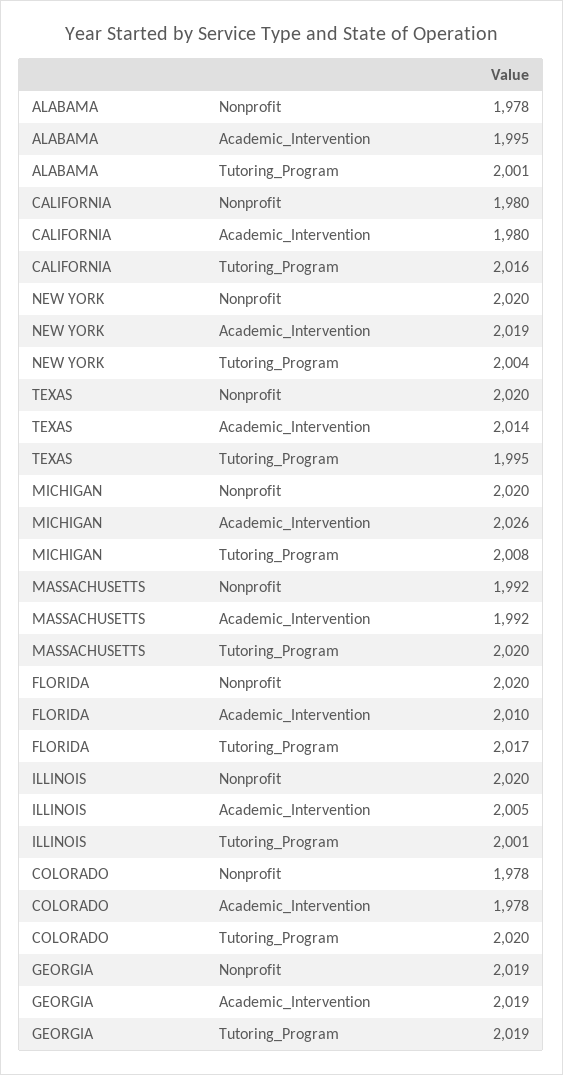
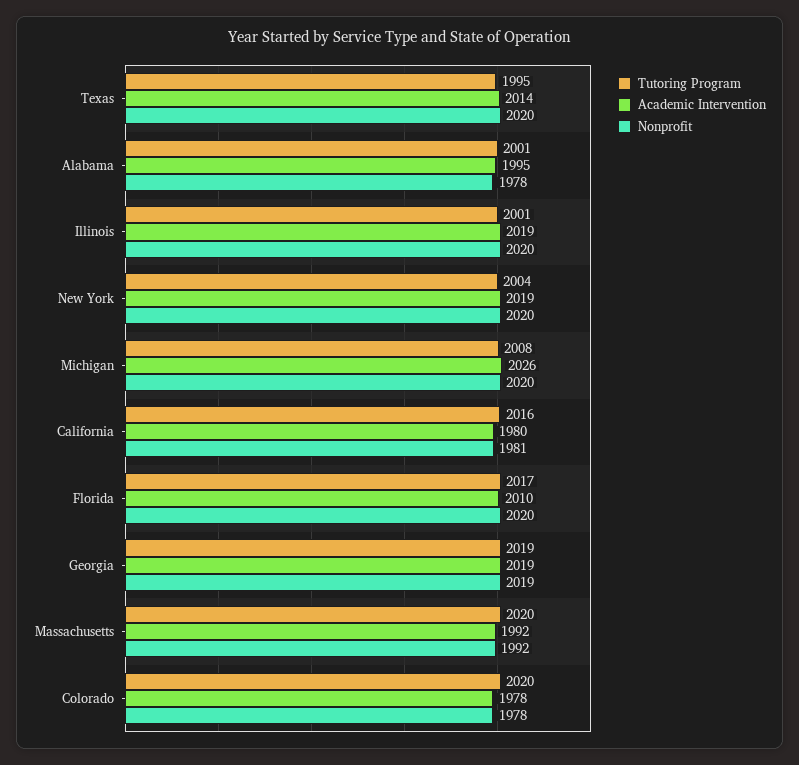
Nonprofit, CALIFORNIA: 1980 -> 1981
Academic_Intervention, ILLINOIS: 2005 -> 2019

